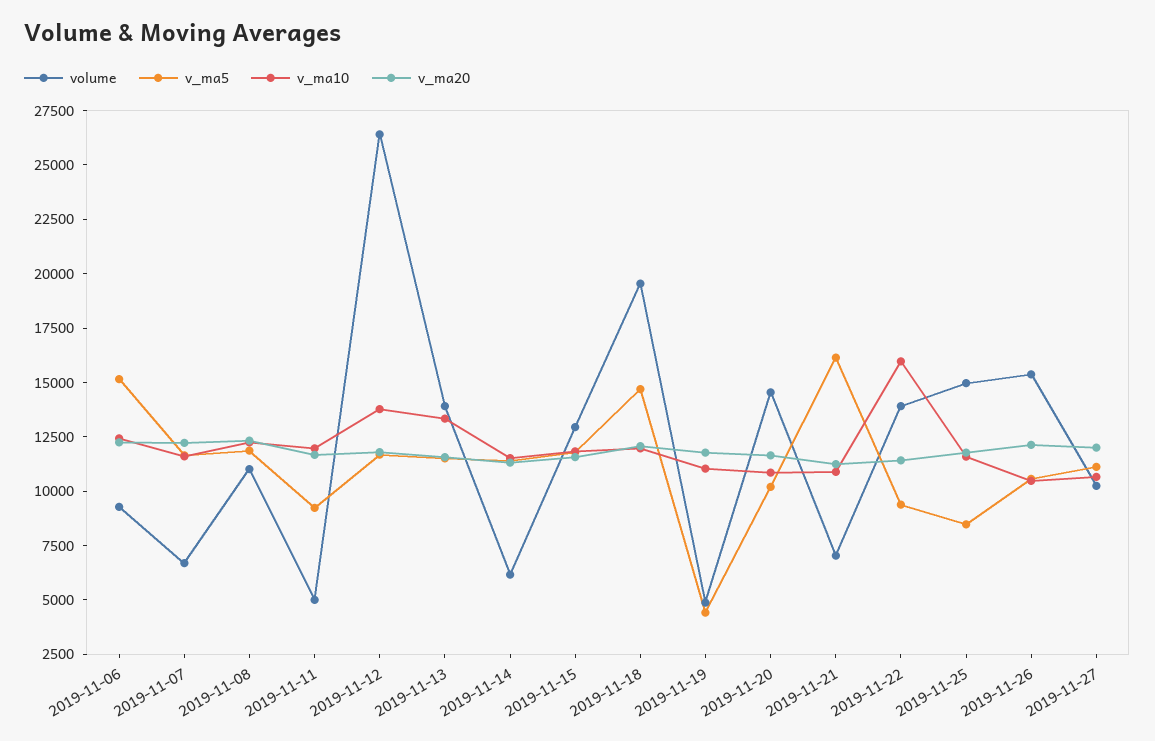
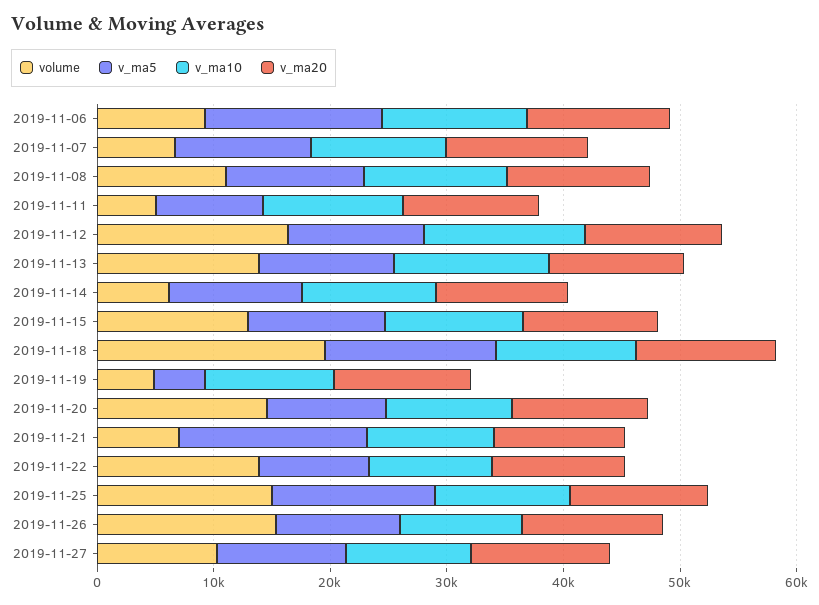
volume, 2019-11-12: 26500 -> 16000
v_ma10, 2019-11-22: 16000 -> 10000
v_ma5, 2019-11-25: 8500 -> 14000

